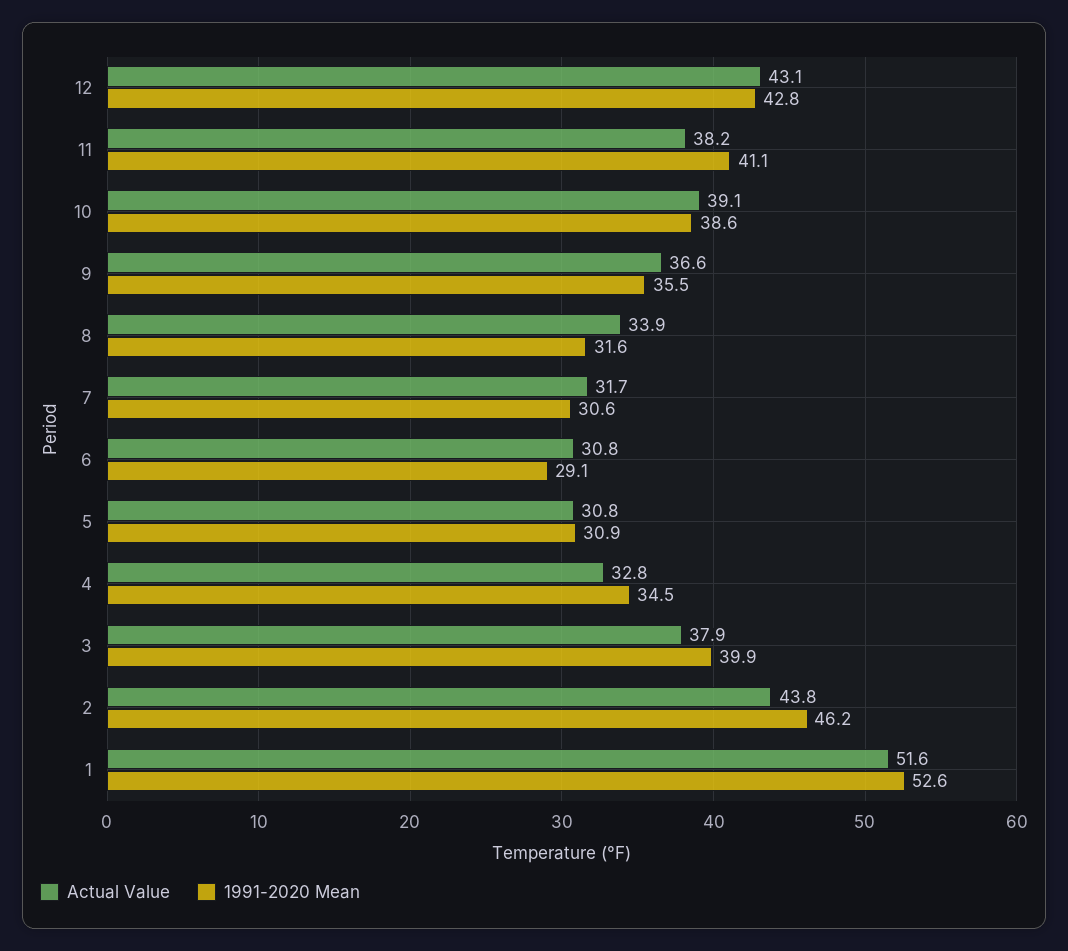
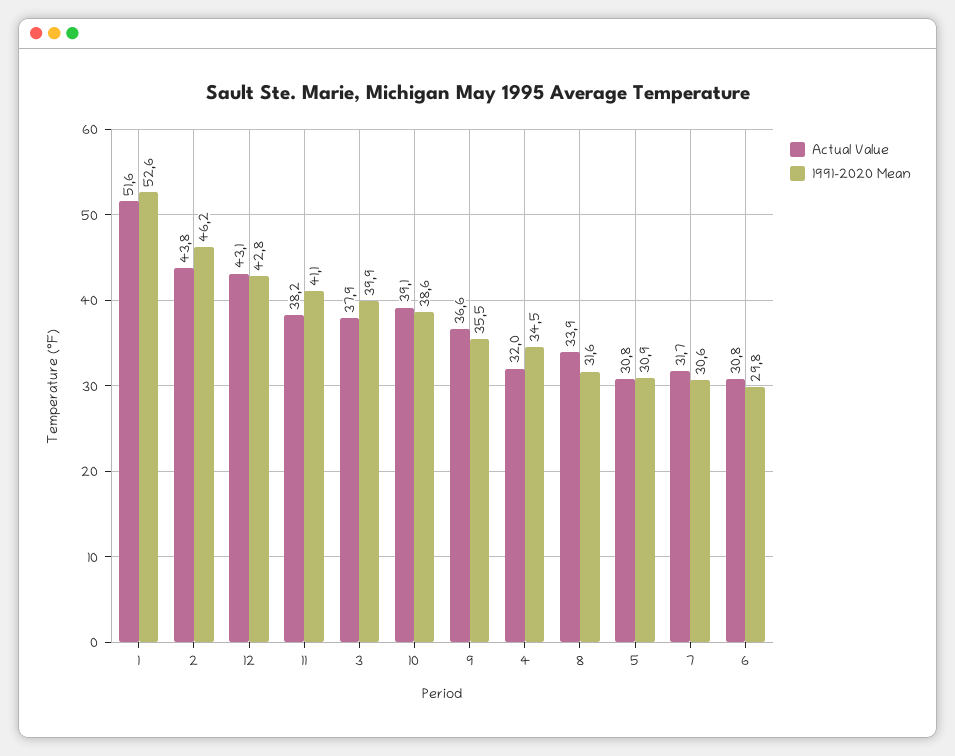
1991-2020 Mean, 6: 29.1 -> 29.8
Actual Value, 4: 32.8 -> 32

